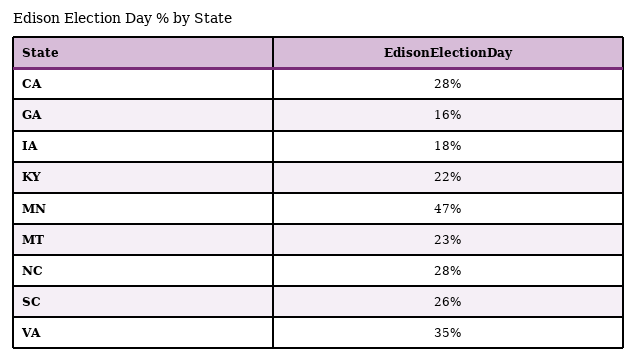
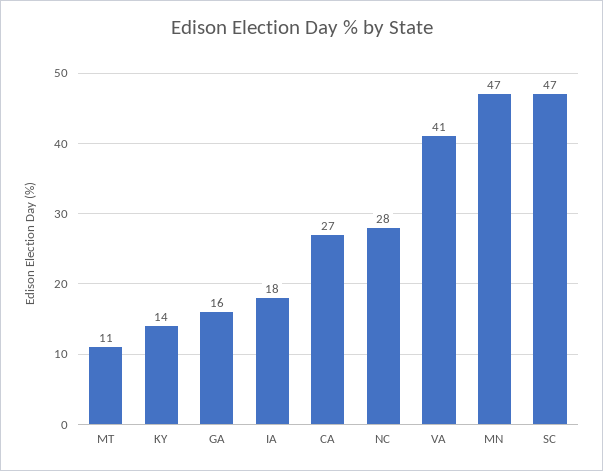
CA: 28 -> 27
KY: 22 -> 14
MT: 23 -> 11
SC: 26 -> 47
VA: 35 -> 41

